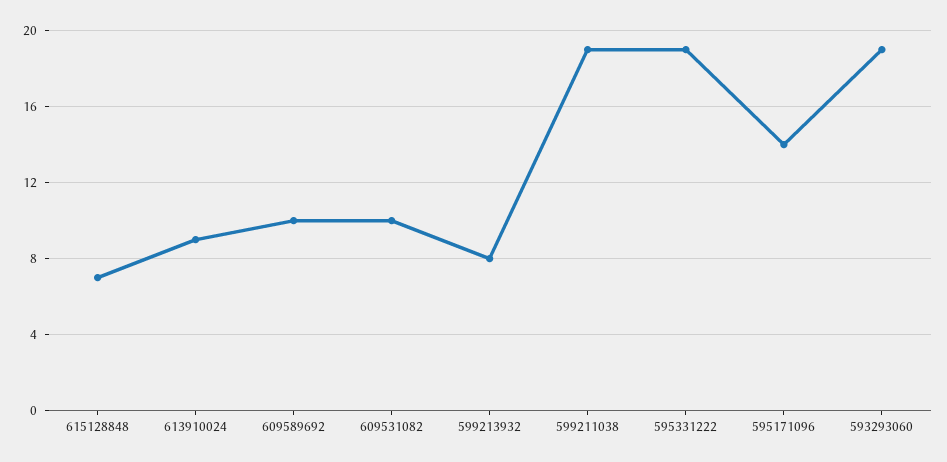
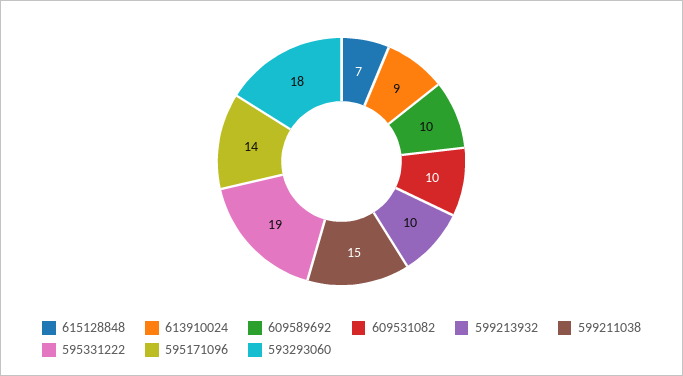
599213932: 8 -> 10
599211038: 19 -> 15
593293060: 19 -> 18

